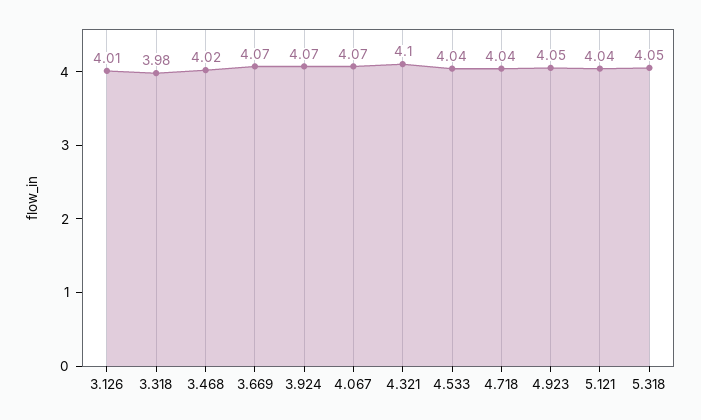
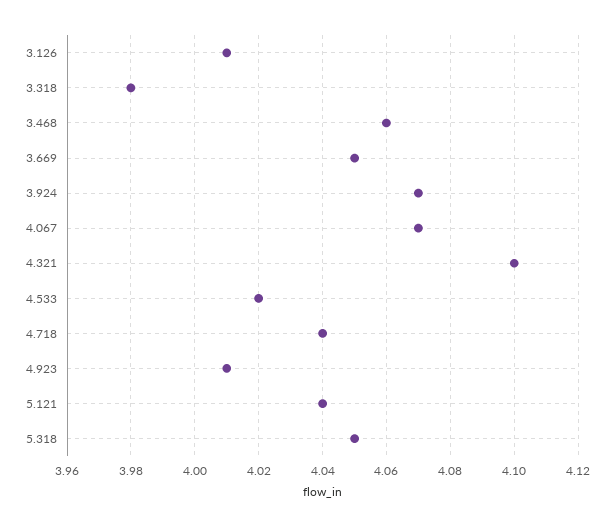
3.468: 4.02 -> 4.06
3.669: 4.07 -> 4.05
4.533: 4.04 -> 4.02
4.923: 4.05 -> 4.01

